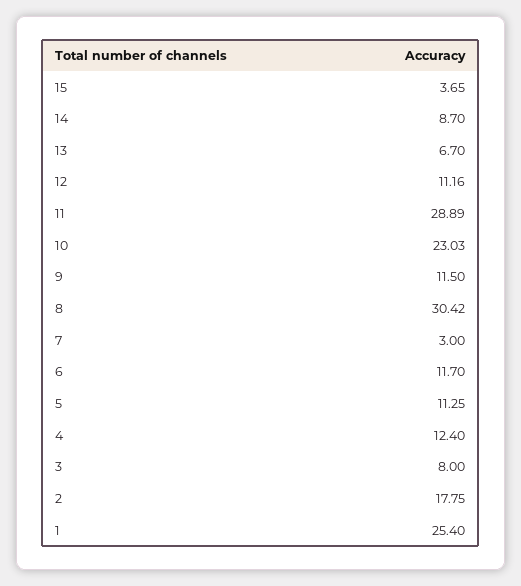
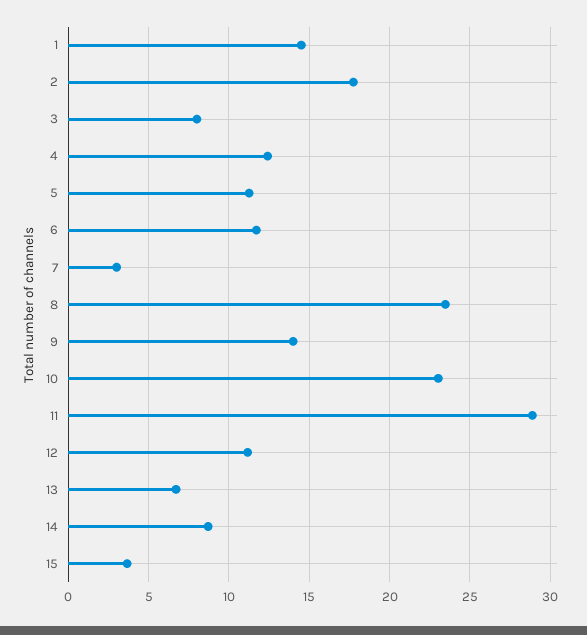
9: 11.5 -> 14
8: 30.42 -> 23.5
1: 25.4 -> 14.5

